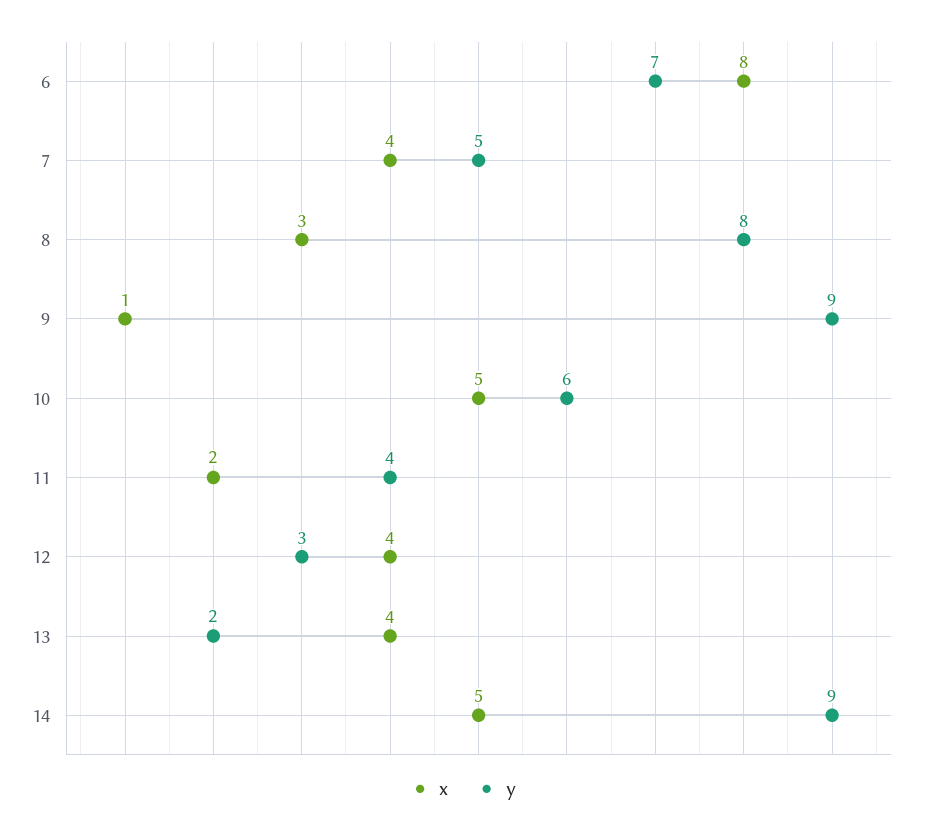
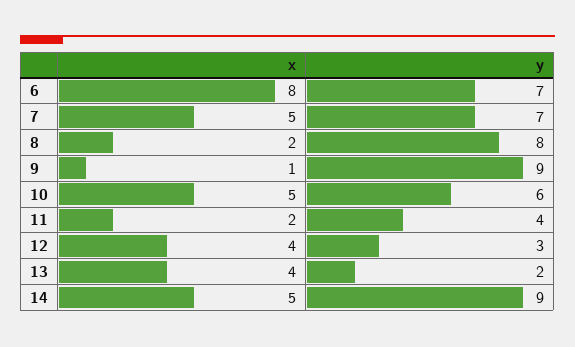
x, 7: 4 -> 5
y, 7: 5 -> 7
x, 8: 3 -> 2

